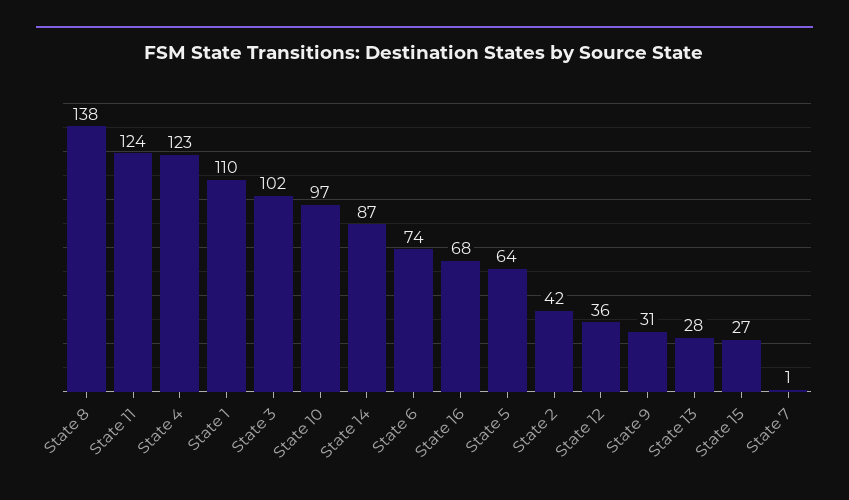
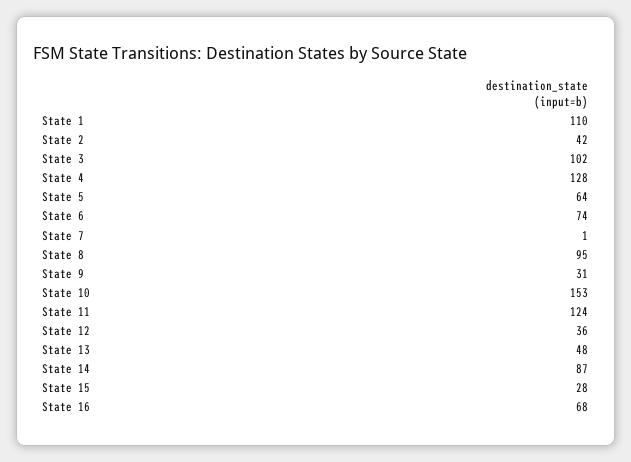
State 8: 138 -> 95
State 4: 123 -> 128
State 10: 97 -> 153
State 13: 28 -> 48
State 15: 27 -> 28

